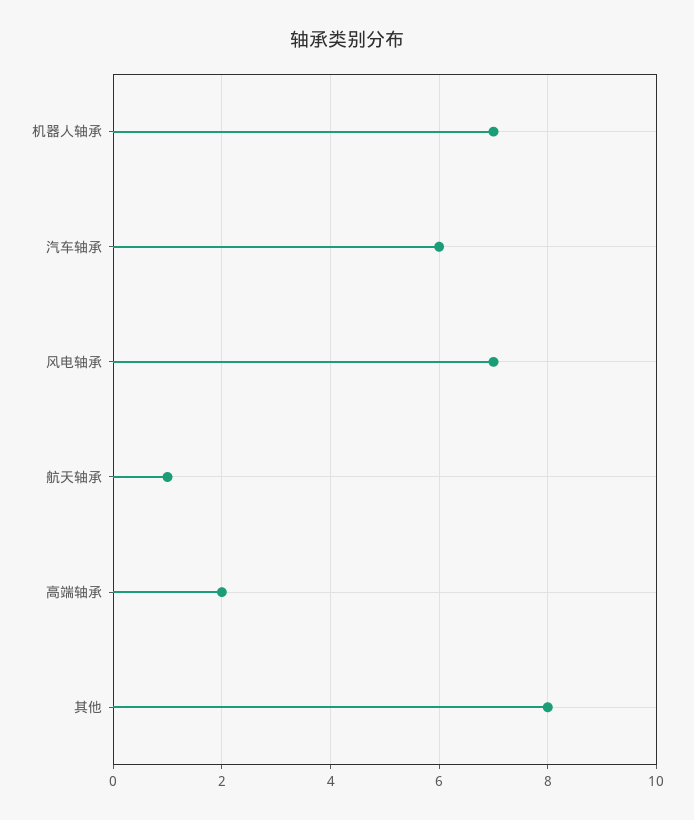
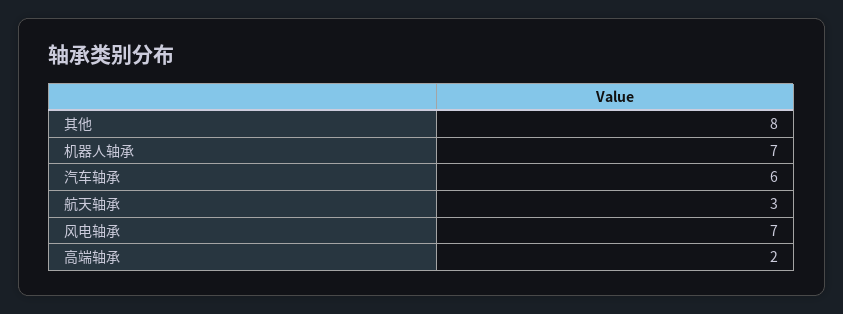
航天轴承: 1 -> 3

